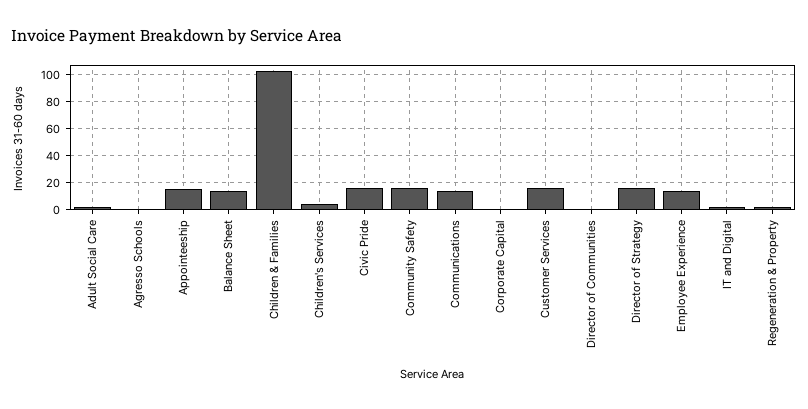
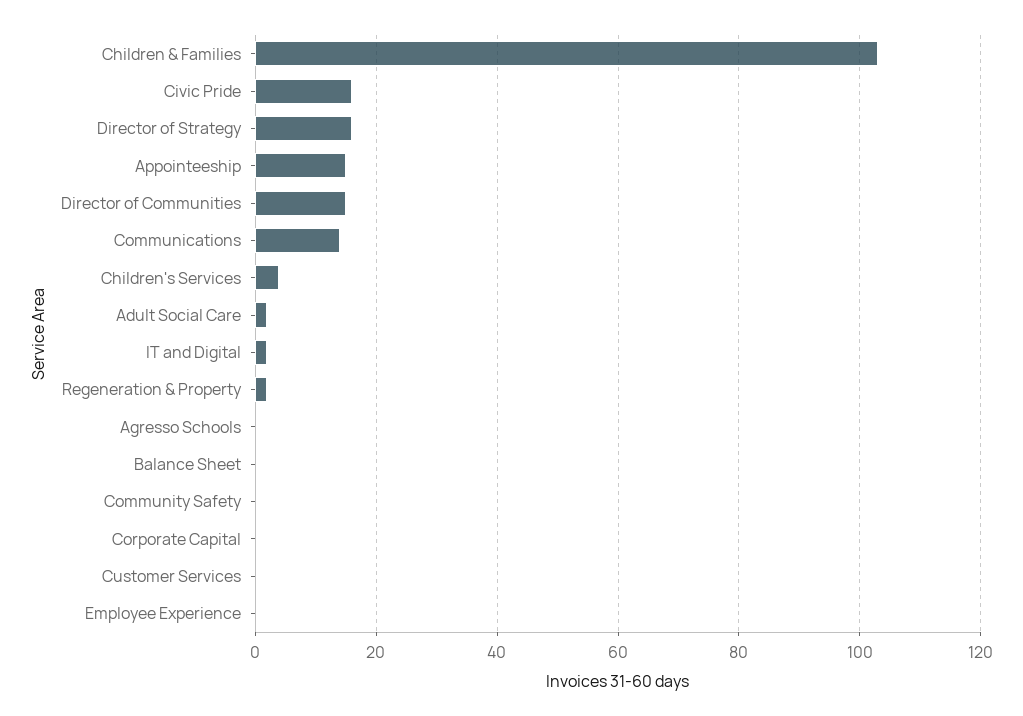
Balance Sheet: 15 -> 0
Community Safety: 15 -> 0
Customer Services: 15 -> 0
Director of Communities: 0 -> 15
Employee Experience: 15 -> 0

